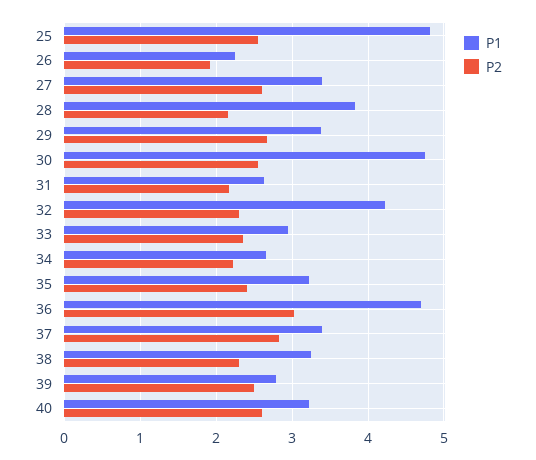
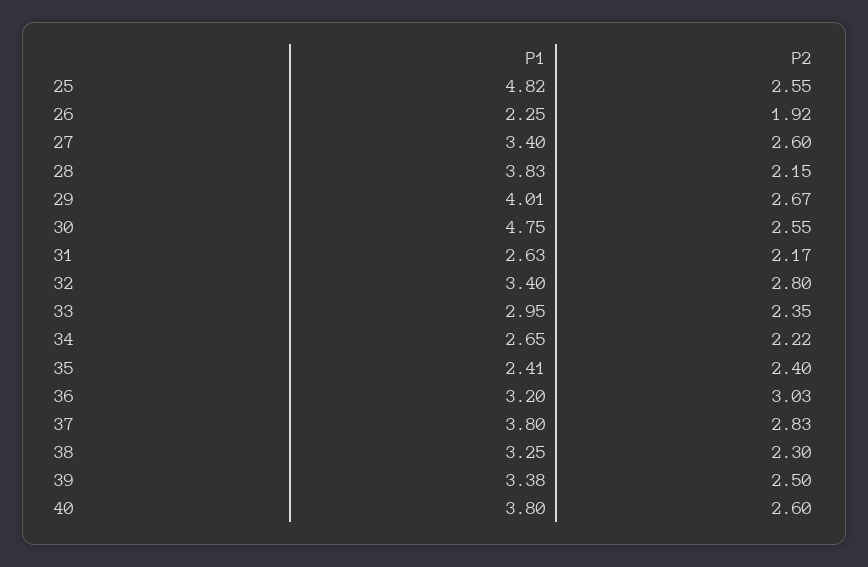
P1, 29: 3.4 -> 4.01
P1, 32: 4.2 -> 3.4
P2, 32: 2.3 -> 2.8
P1, 35: 3.2 -> 2.41
P1, 36: 4.7 -> 3.2
P1, 37: 3.4 -> 3.8
P1, 39: 2.8 -> 3.38
P1, 40: 3.2 -> 3.8

